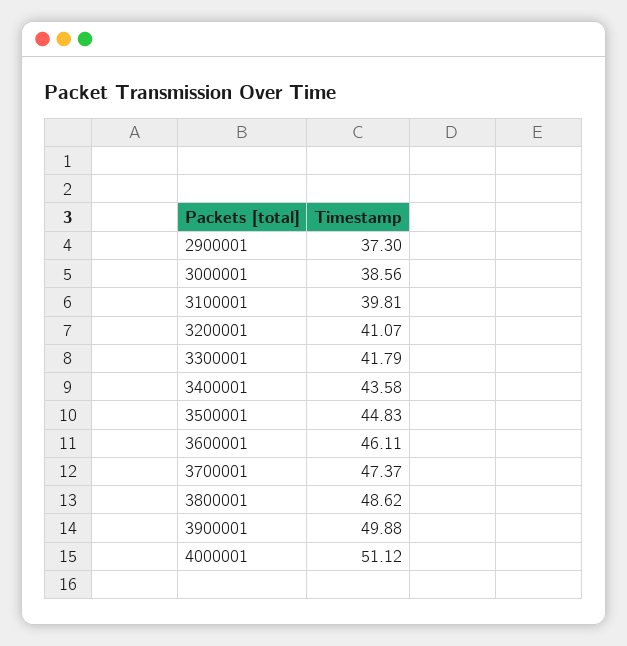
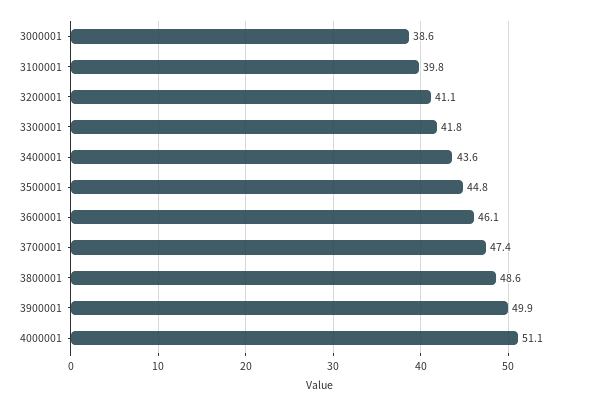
2900001: 37.3 -> none

